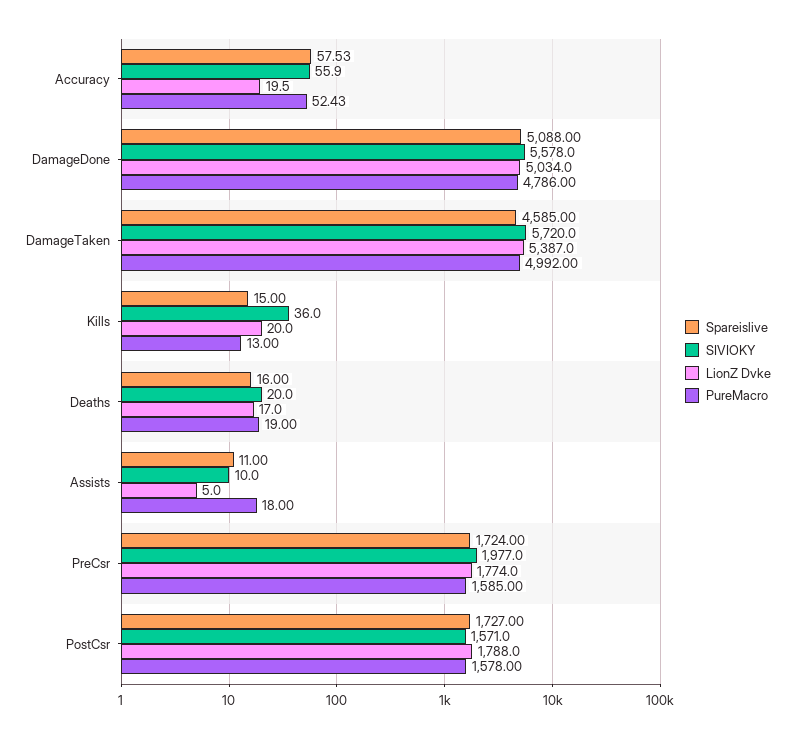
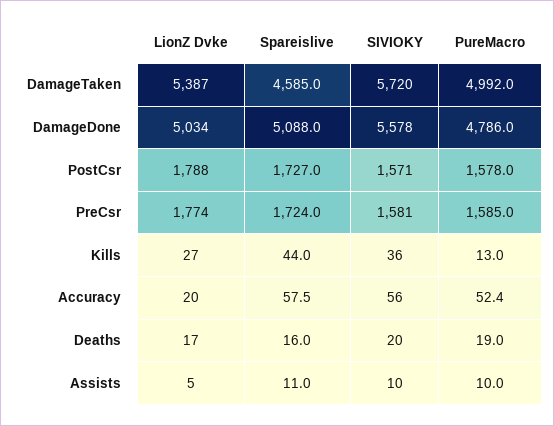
Spareislive, Kills: 15 -> 44
LionZ Dvke, Kills: 20 -> 27
PureMacro, Assists: 18 -> 10
SIVIOKY, PreCsr: 1977 -> 1581

